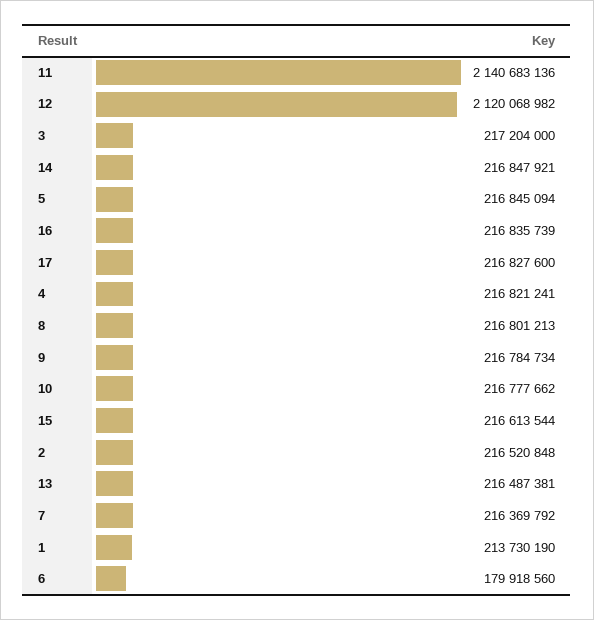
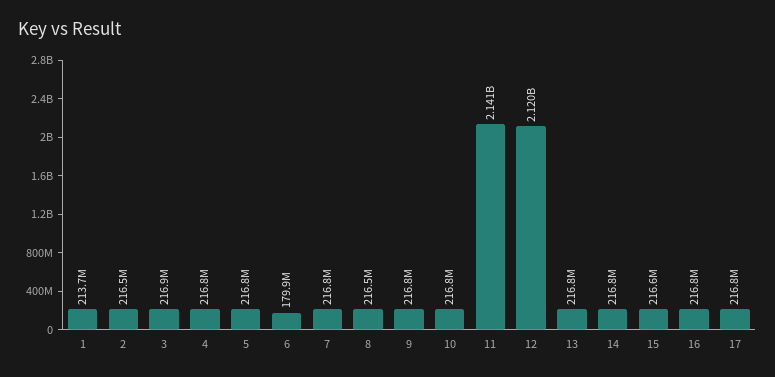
3: 217204000 -> 216900000
8: 216801213 -> 216500000
13: 216487381 -> 216800000
7: 216369792 -> 216800000

